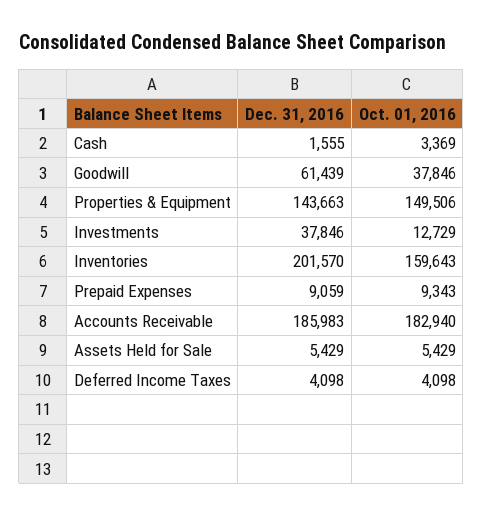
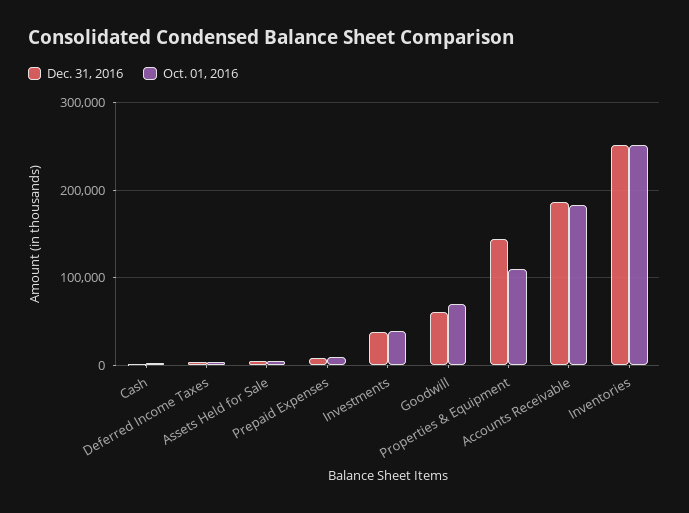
Oct. 01, 2016, Goodwill: 37846 -> 70000
Oct. 01, 2016, Properties & Equipment: 149506 -> 110000
Oct. 01, 2016, Investments: 12729 -> 40000
Dec. 31, 2016, Inventories: 201570 -> 250000
Oct. 01, 2016, Inventories: 159643 -> 250000

